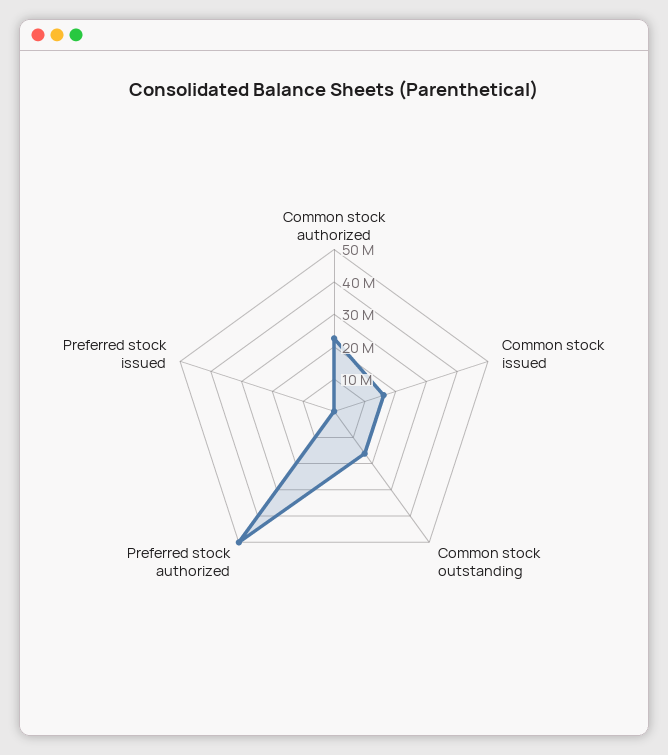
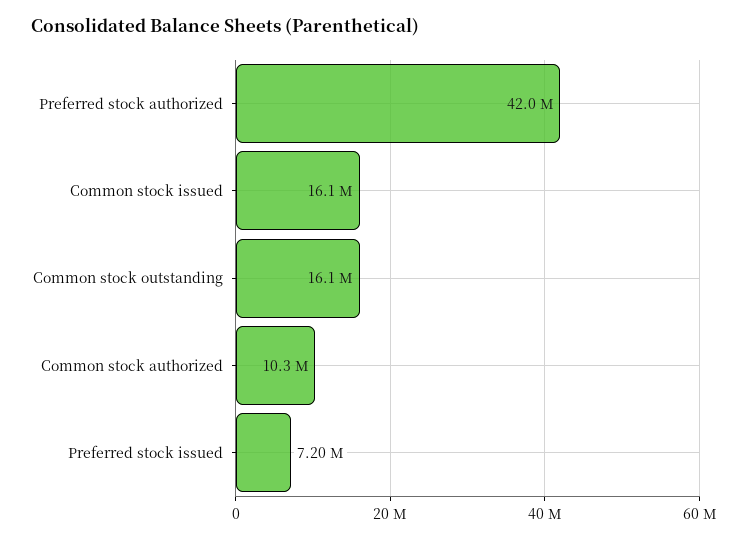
Common stock authorized: 22500000 -> 10300000
Preferred stock authorized: 50000000 -> 42000000
Preferred stock issued: 0 -> 7200000

